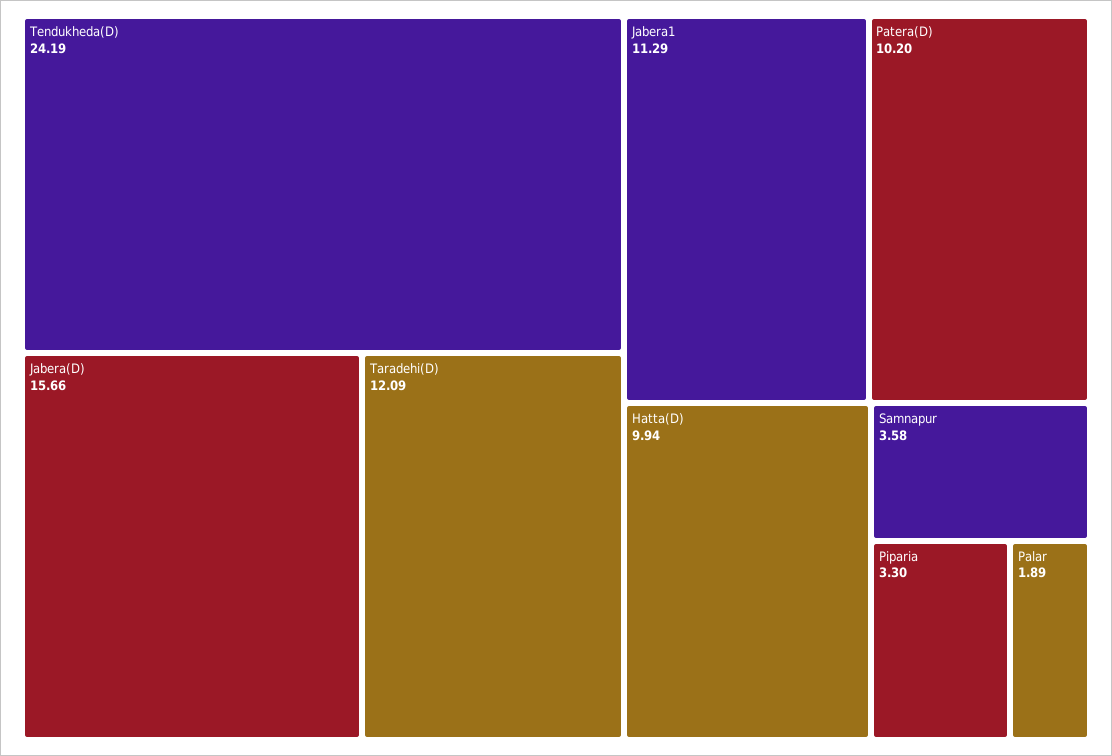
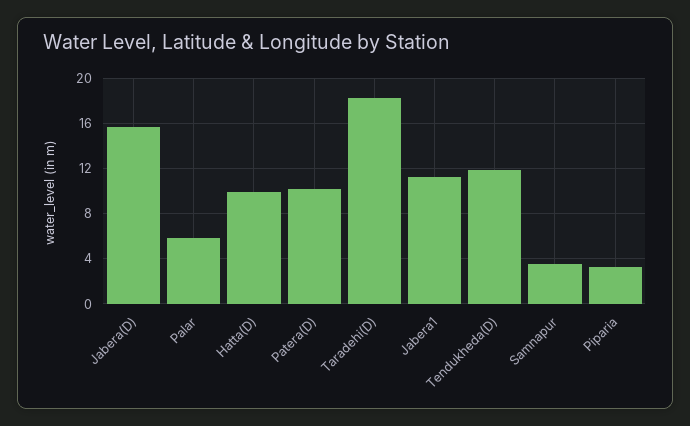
Tendukheda(D): 24.19 -> 12
Taradehi(D): 12.09 -> 18
Palar: 1.89 -> 6

